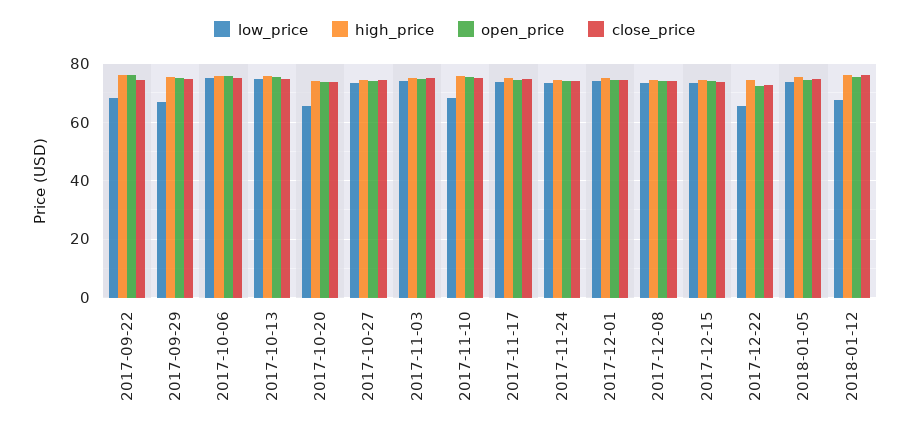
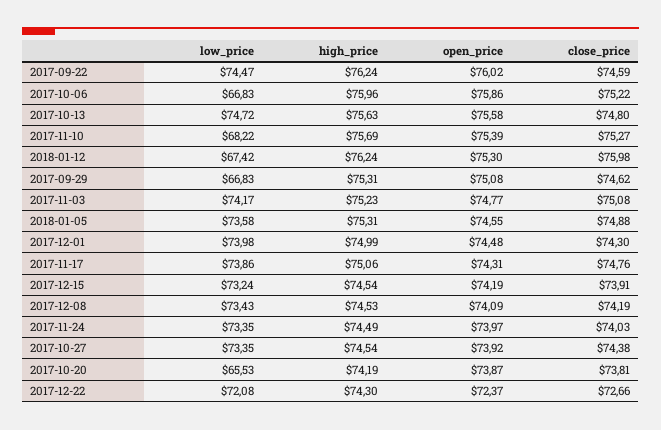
low_price, 2017-09-22: 67.5 -> 74.47
low_price, 2017-10-06: 75 -> 66.83
low_price, 2017-12-22: 65 -> 72.08

